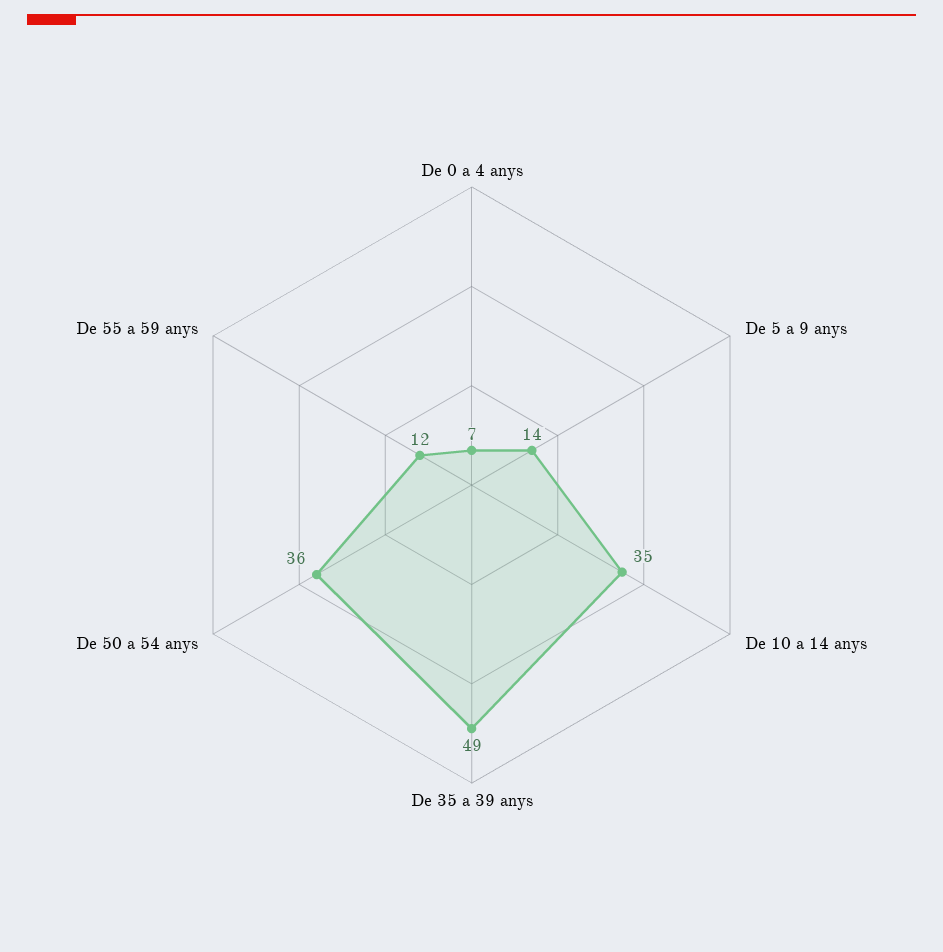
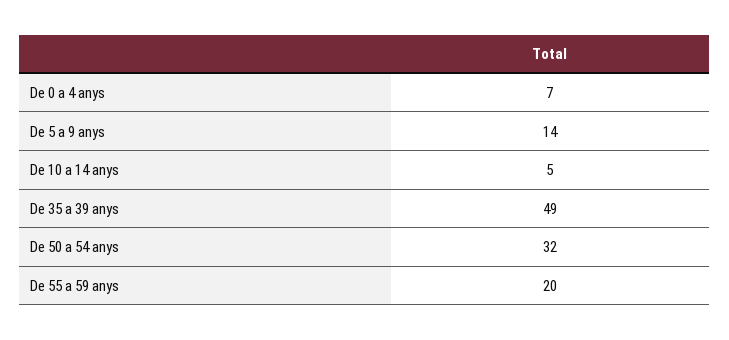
De 10 a 14 anys: 35 -> 5
De 50 a 54 anys: 36 -> 32
De 55 a 59 anys: 12 -> 20

